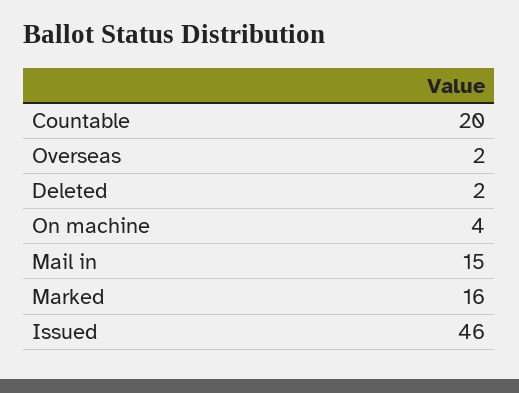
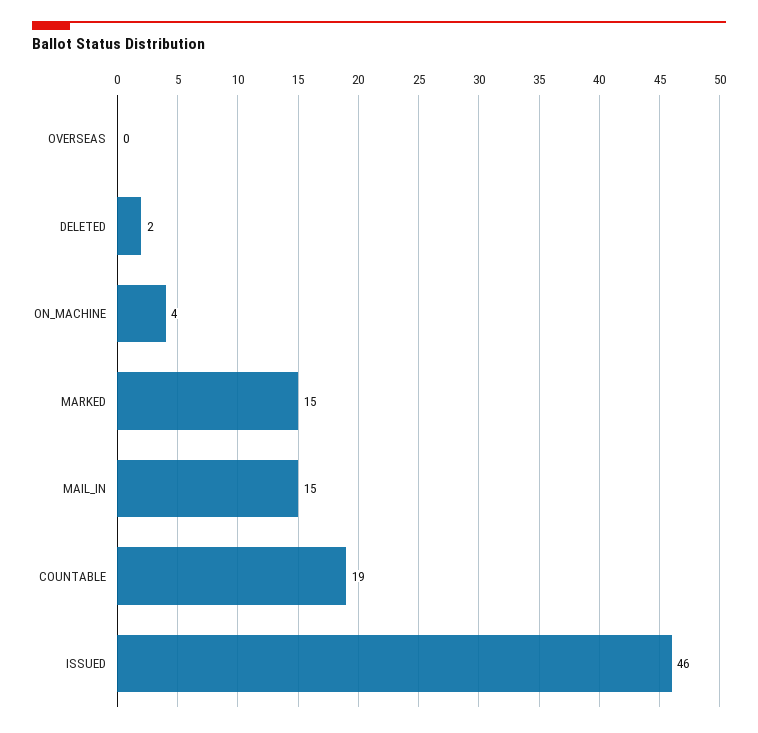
Countable: 20 -> 19
Overseas: 2 -> 0
Marked: 16 -> 15

